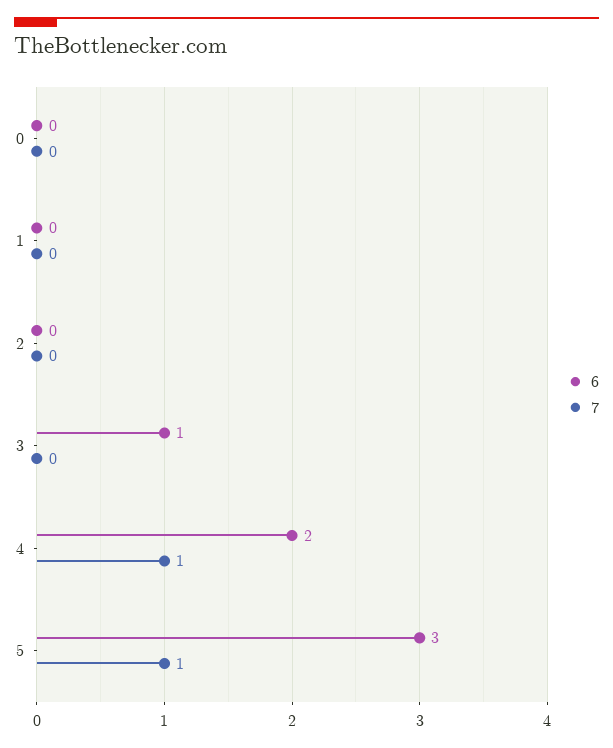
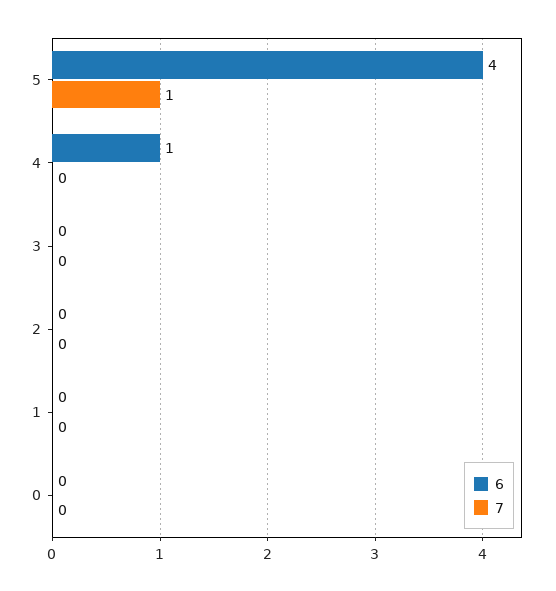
6, 3: 1 -> 0
6, 4: 2 -> 1
7, 4: 1 -> 0
6, 5: 3 -> 4

